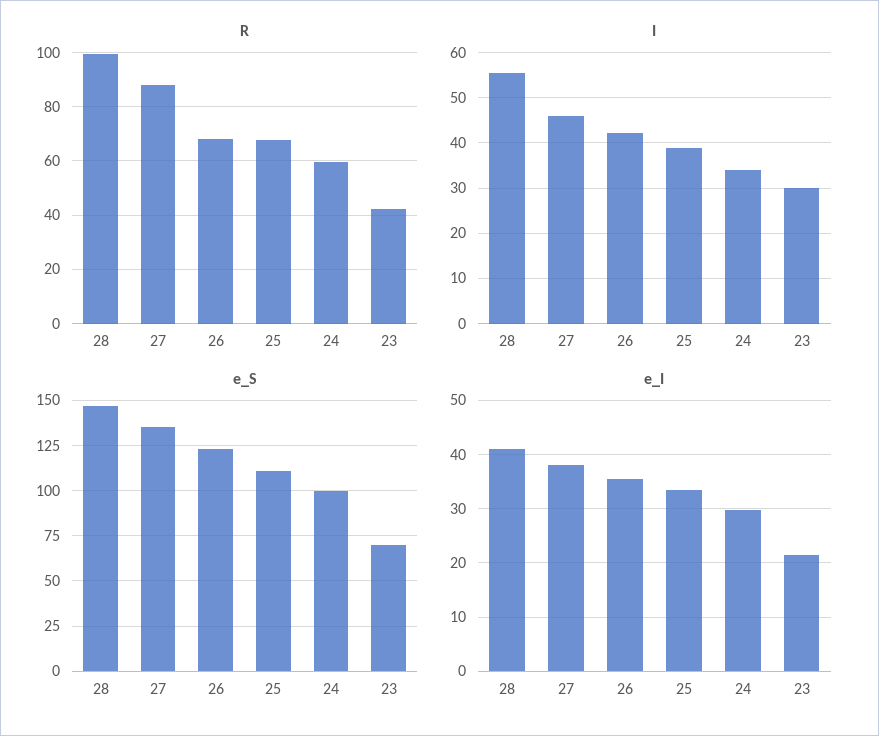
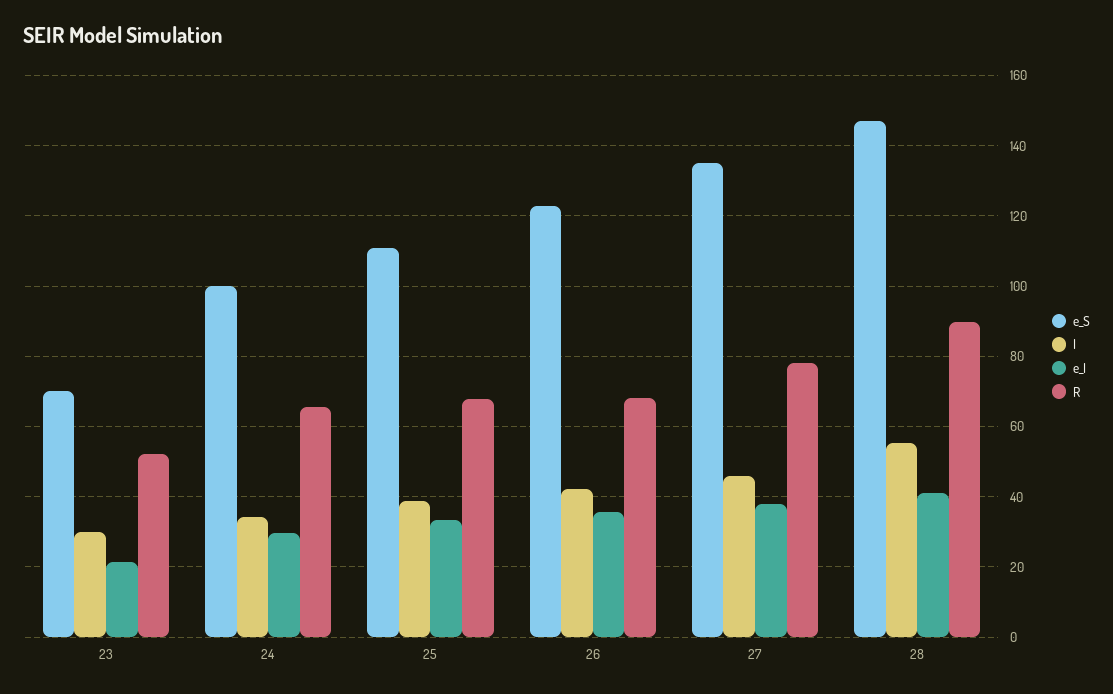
R, 28: 100 -> 90
R, 27: 87.5 -> 78
R, 24: 60 -> 66
R, 23: 42.5 -> 52

